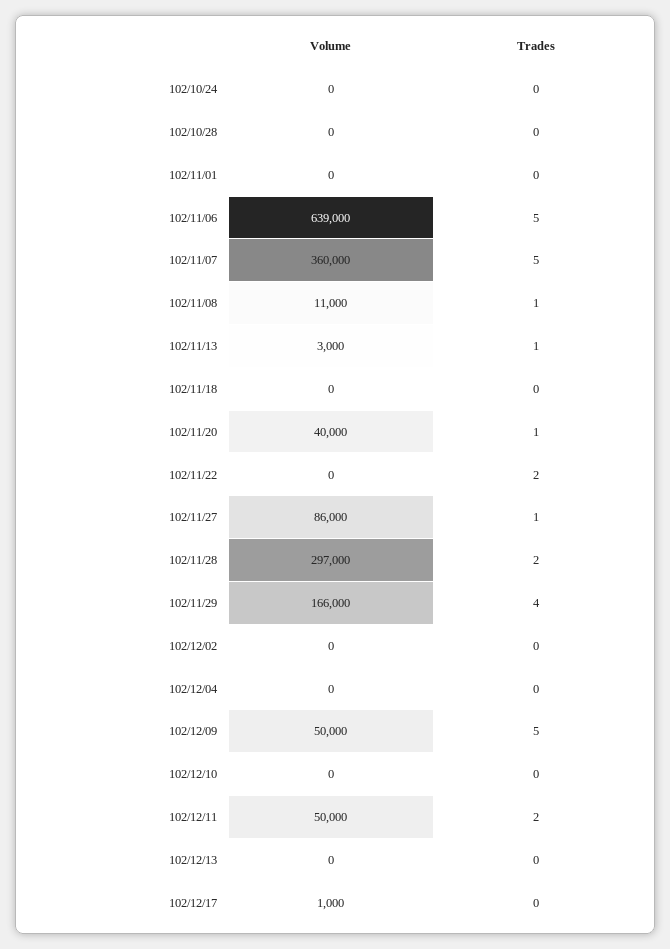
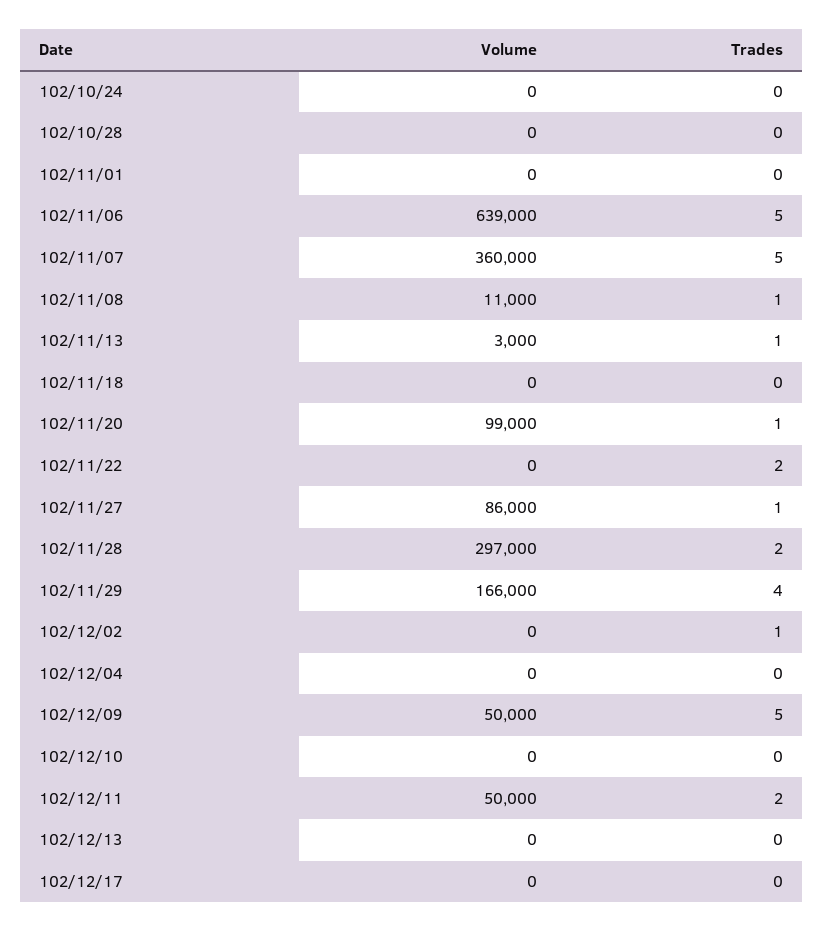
Volume, 102/11/20: 40000 -> 99000
Trades, 102/12/02: 0 -> 1
Volume, 102/12/17: 1000 -> 0

